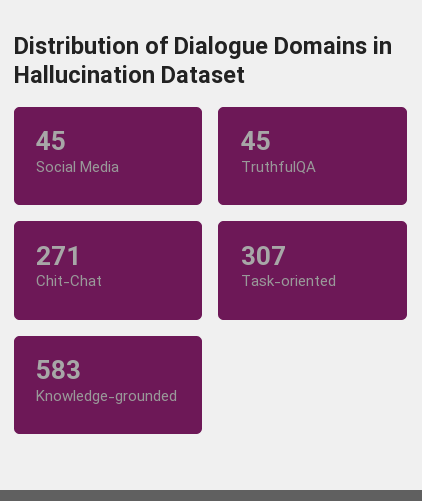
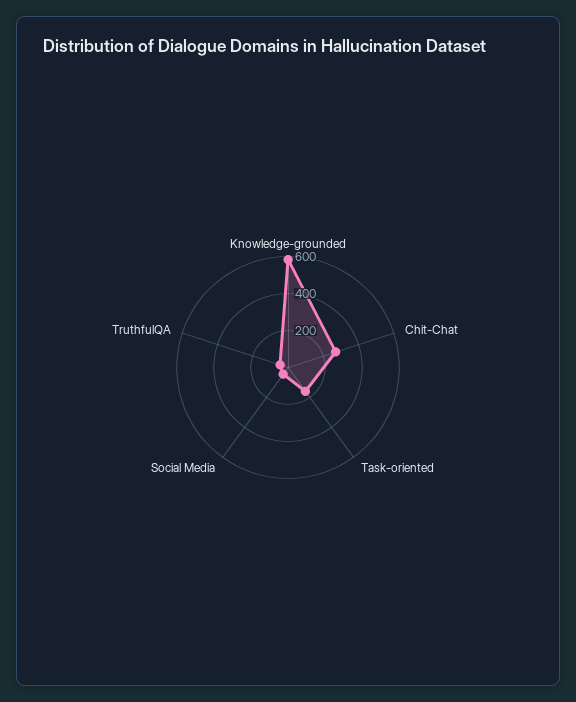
Task-oriented: 307 -> 150

